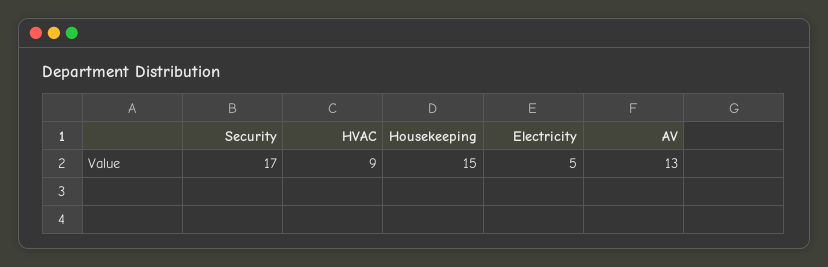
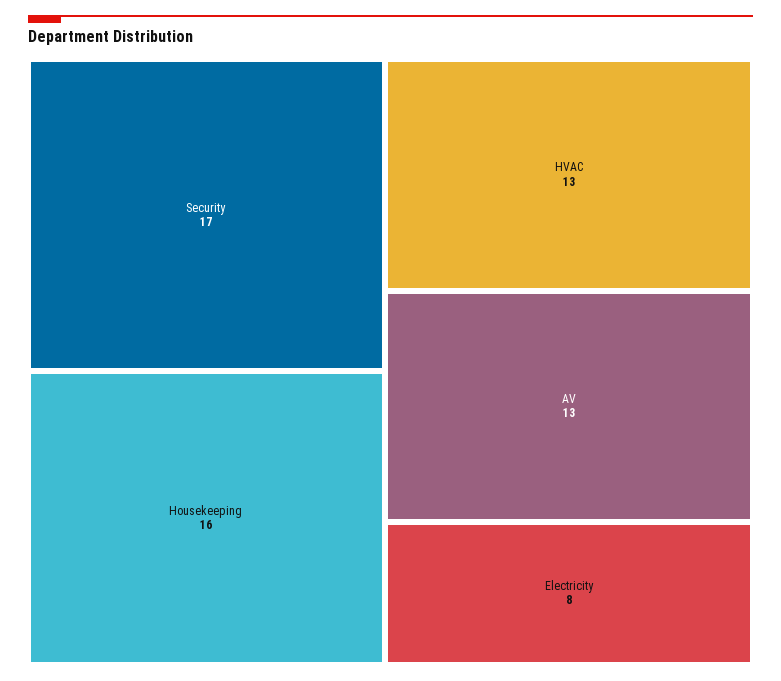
HVAC: 9 -> 13
Housekeeping: 15 -> 16
Electricity: 5 -> 8

